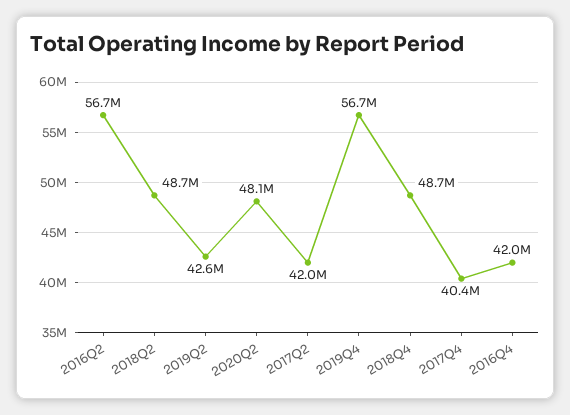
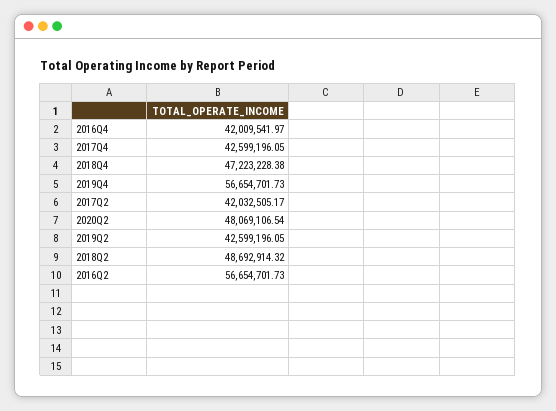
2018Q4: 48700000 -> 47223228.38
2017Q4: 40400000 -> 42599196.05

